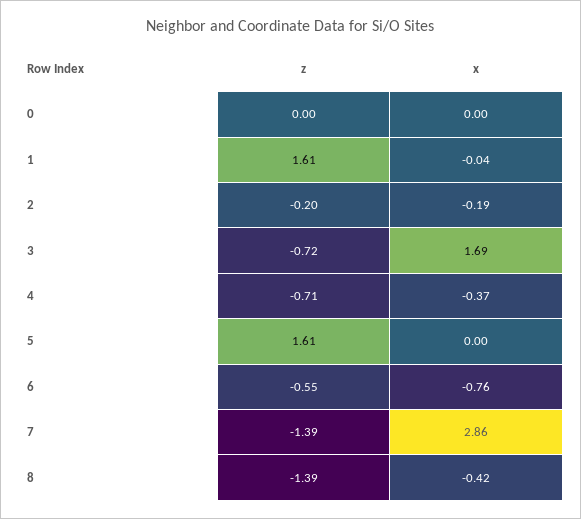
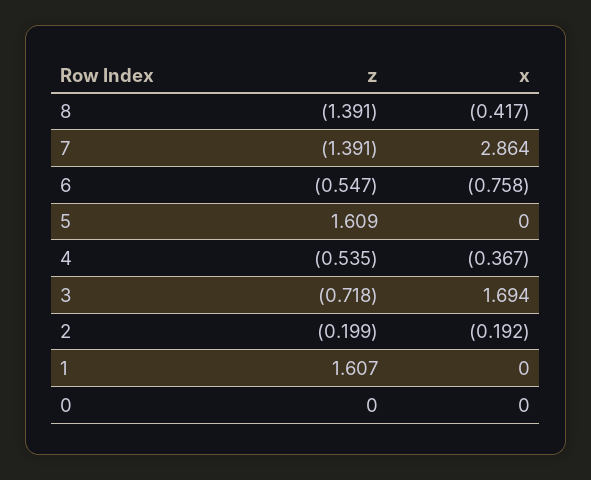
x, 1: -0.04 -> 0
z, 4: -0.71 -> -0.535

